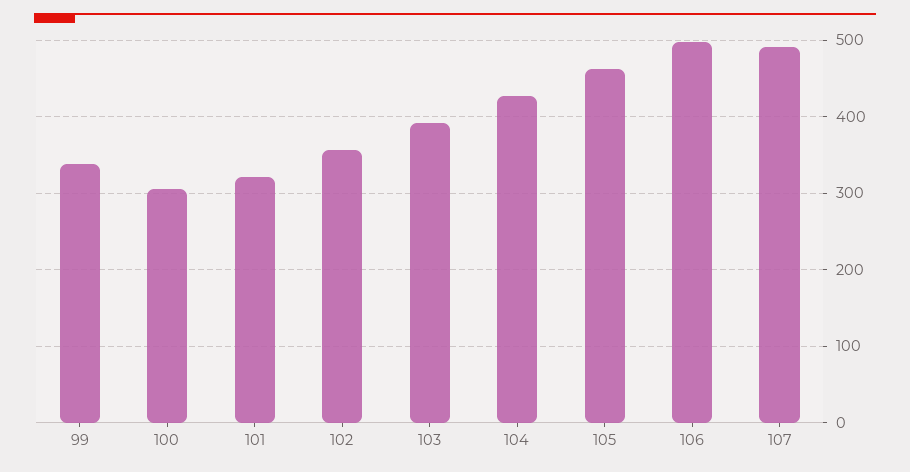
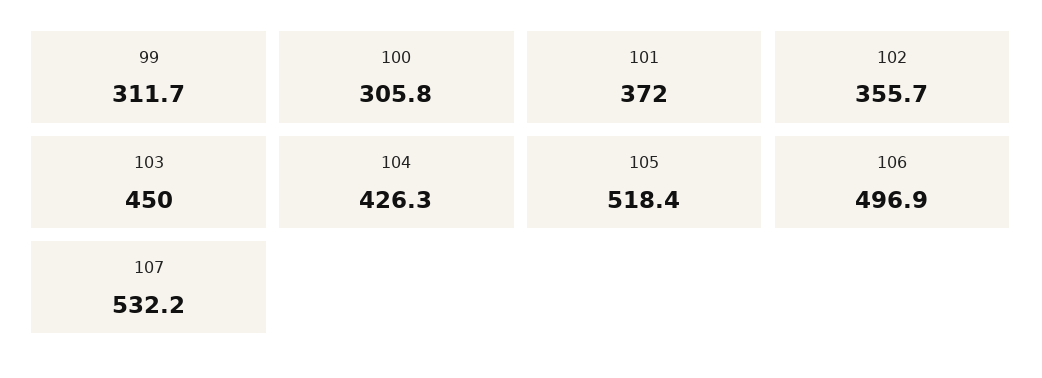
99: 340 -> 311.7
101: 320 -> 372
103: 390 -> 450
105: 460 -> 518.4
107: 490 -> 532.2

